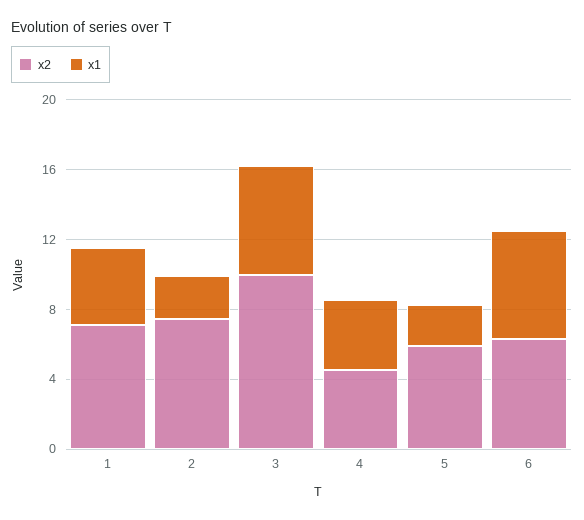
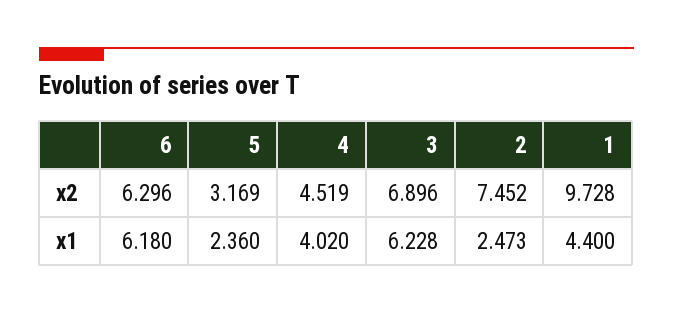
x2, 1: 7 -> 9.728
x2, 3: 10 -> 6.896
x2, 5: 6 -> 3.169

